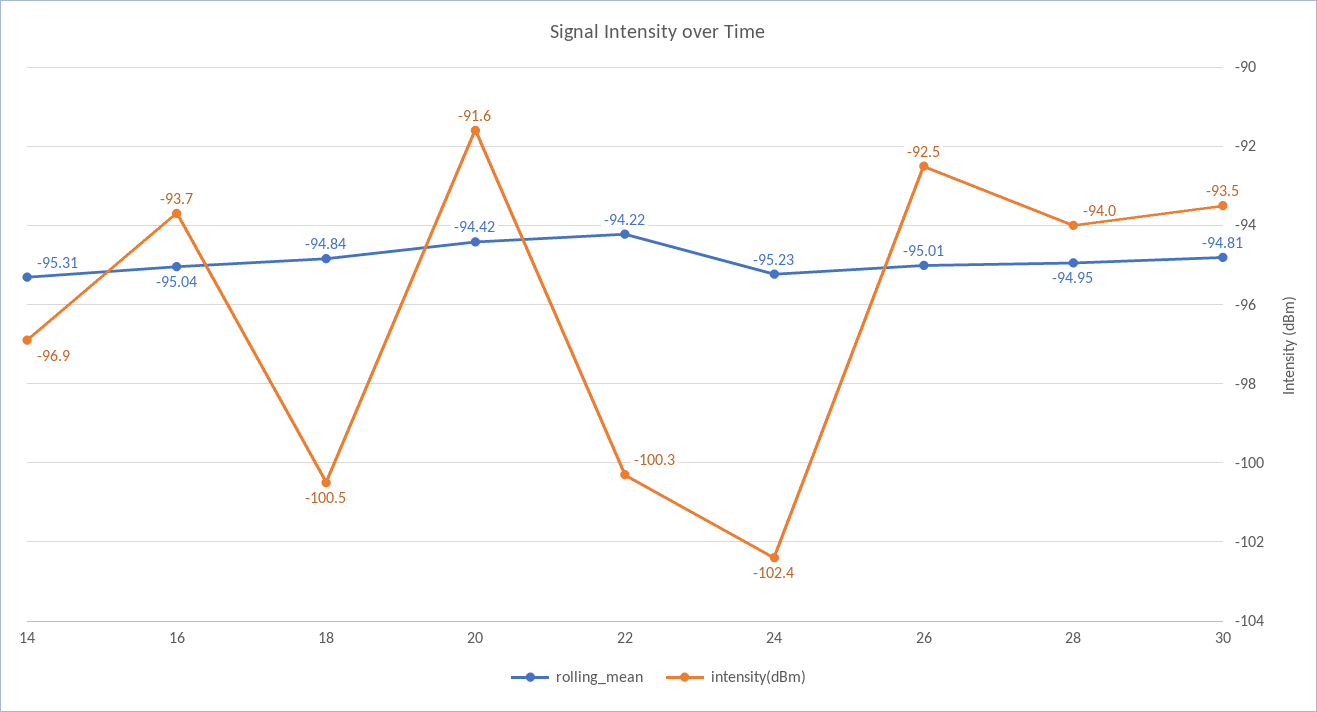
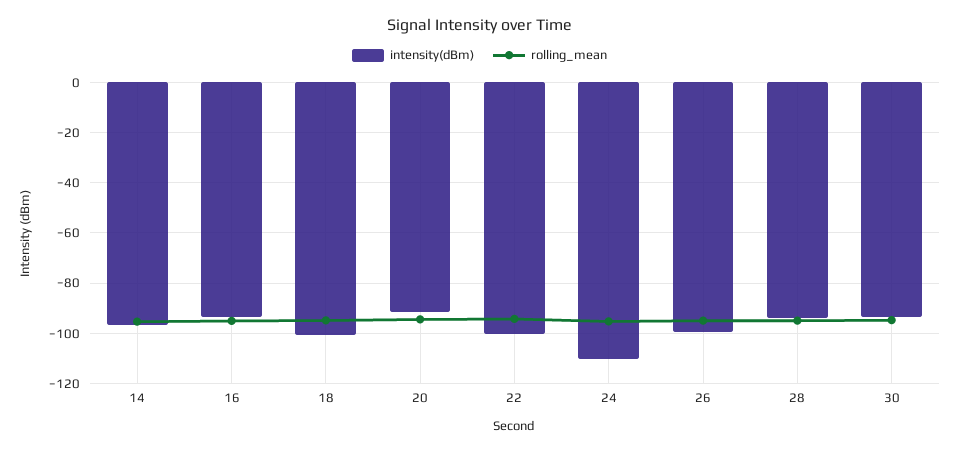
intensity(dBm), 24: -102.4 -> -110
intensity(dBm), 26: -92.5 -> -100

